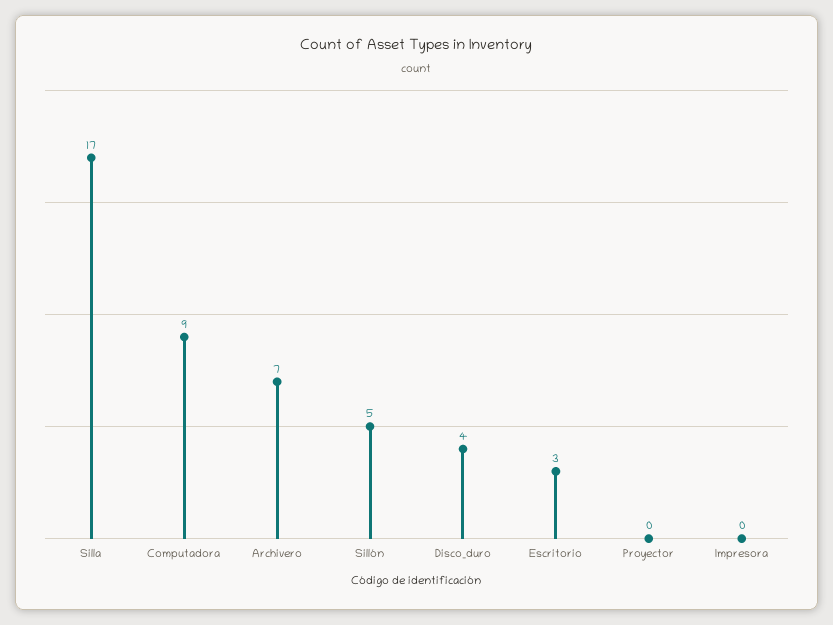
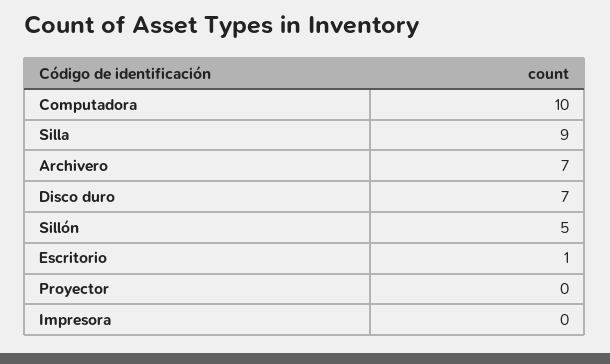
Silla: 17 -> 9
Computadora: 9 -> 10
Disco_duro: 4 -> 7
Escritorio: 3 -> 1

